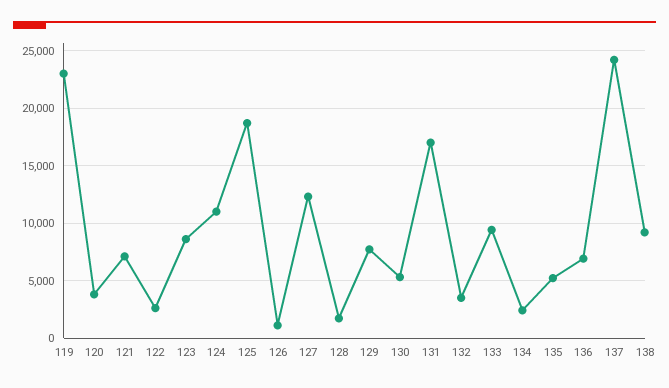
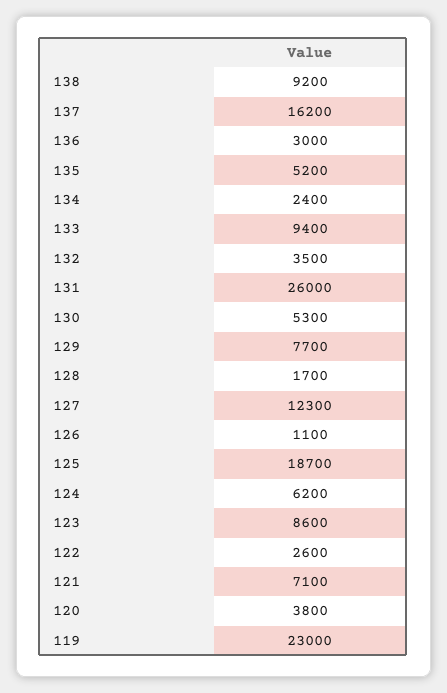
124: 11000 -> 6200
131: 17000 -> 26000
136: 7000 -> 3000
137: 24000 -> 16200

